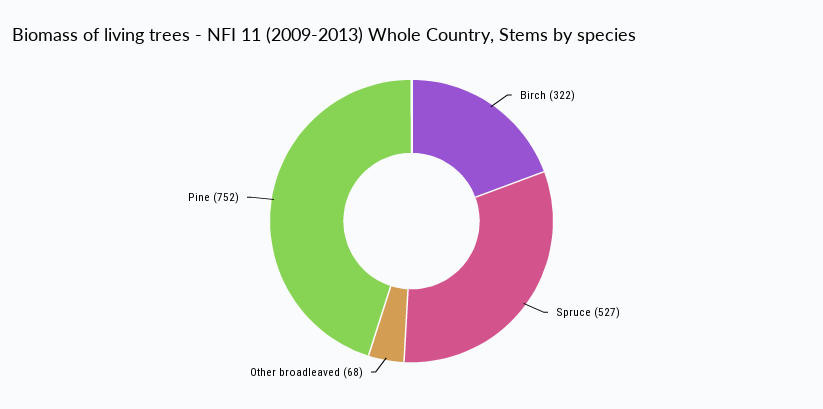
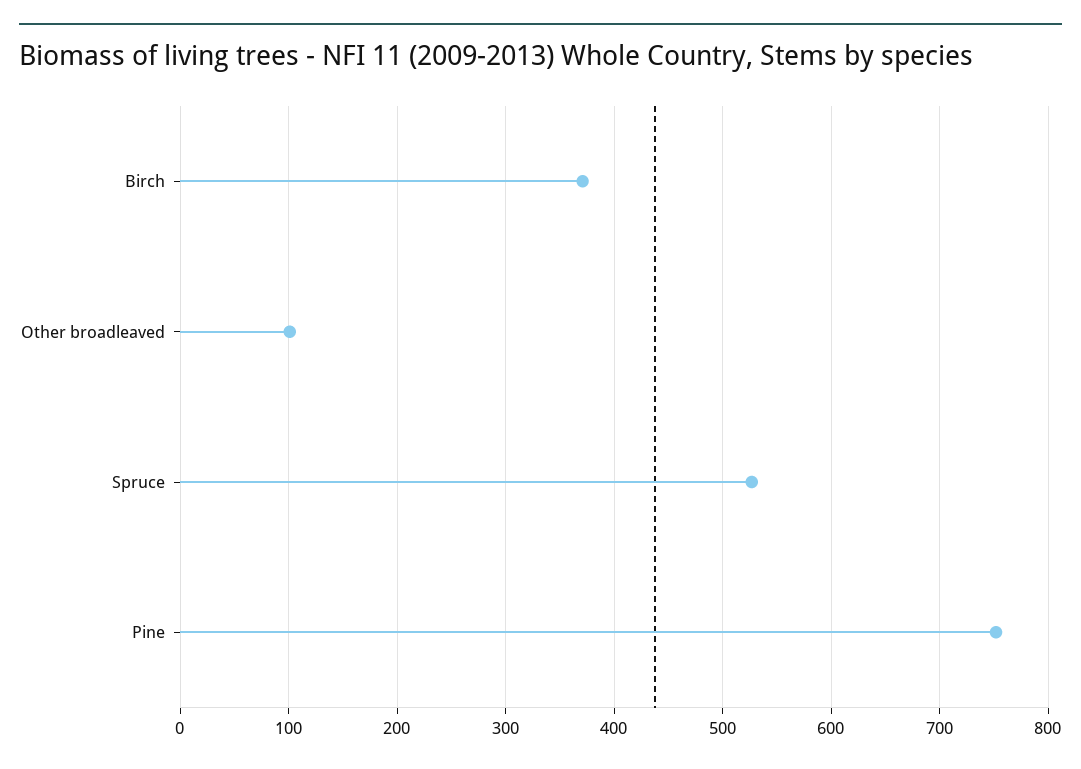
Birch: 322 -> 370
Other broadleaved: 68 -> 100

